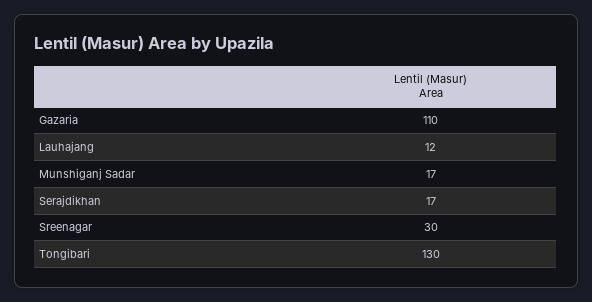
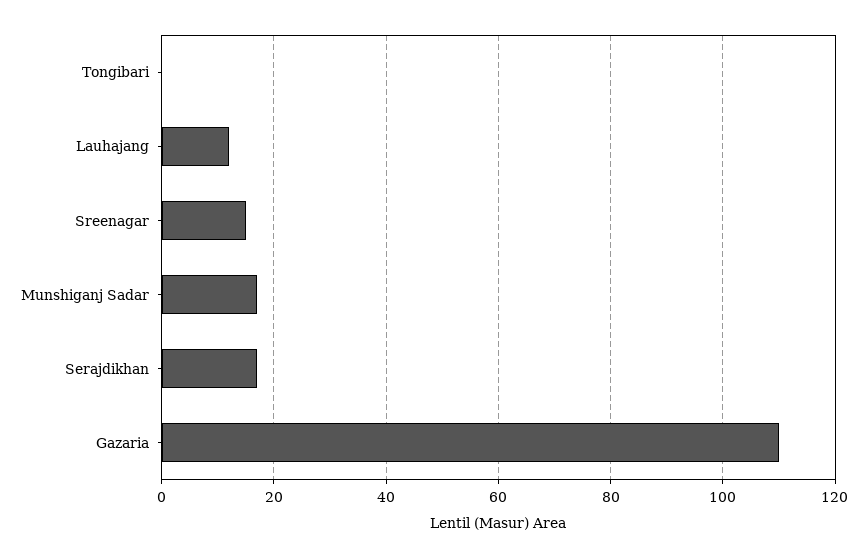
Sreenagar: 30 -> 15
Tongibari: 130 -> 0

